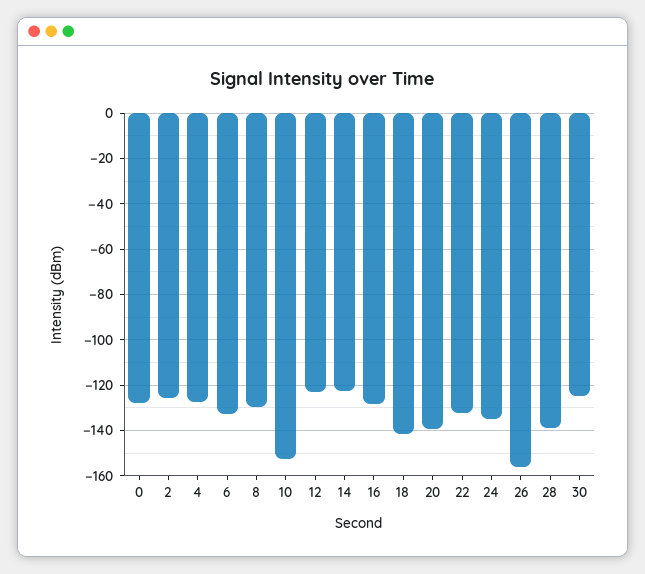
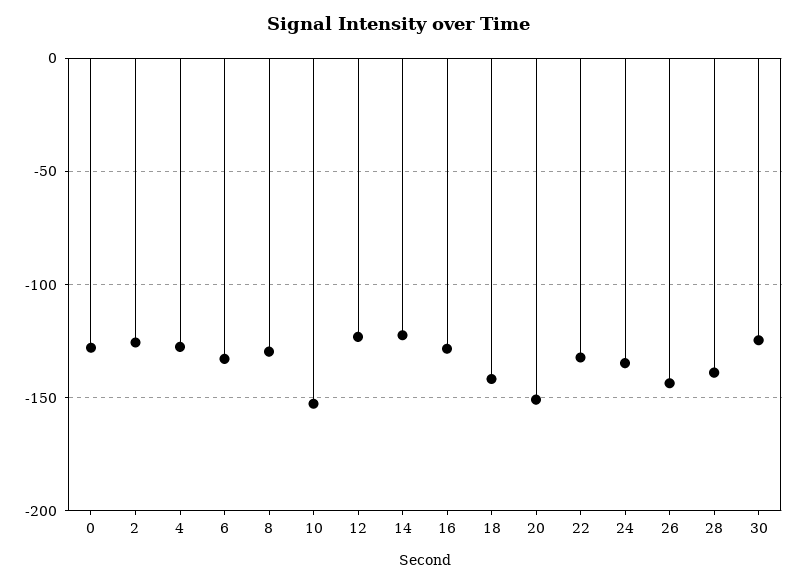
20: -140 -> -150
26: -155 -> -145

